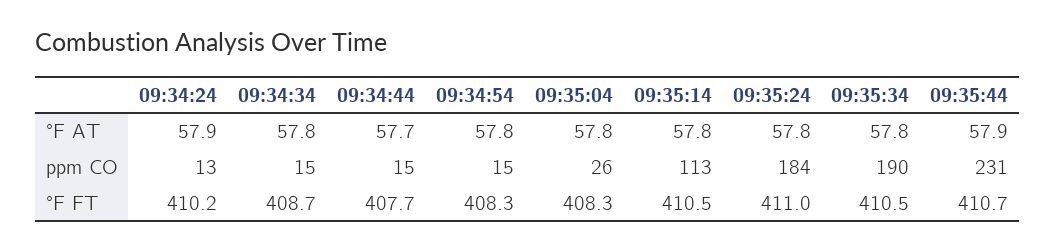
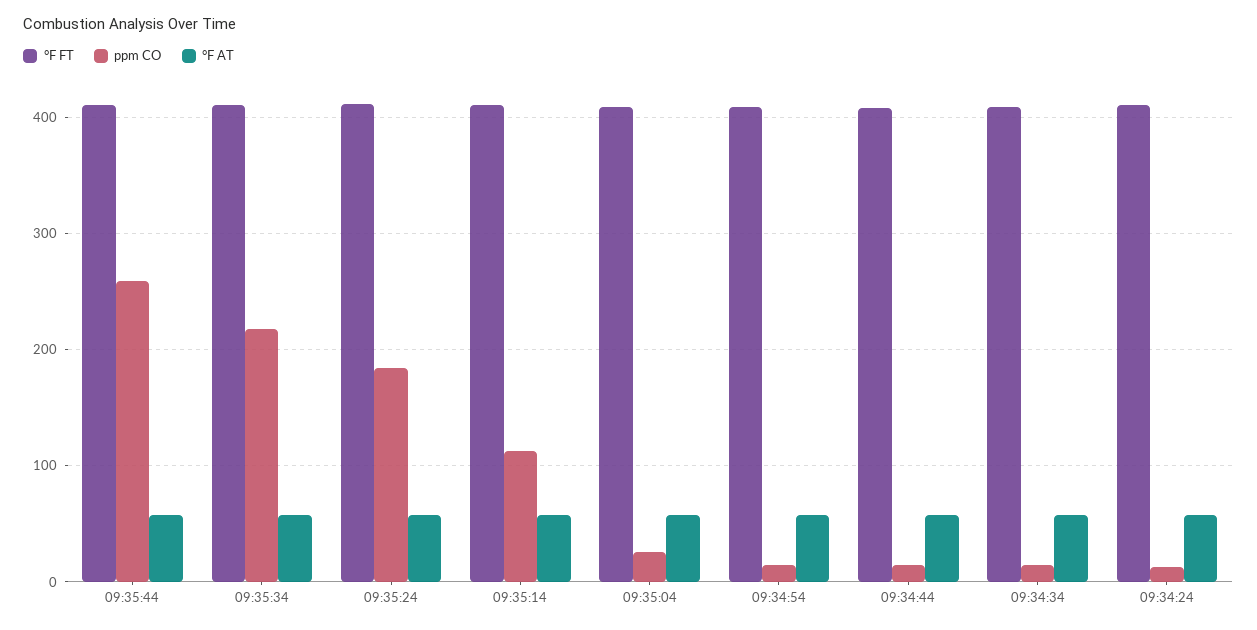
ppm CO, 09:35:34: 190 -> 220
ppm CO, 09:35:44: 231 -> 260

